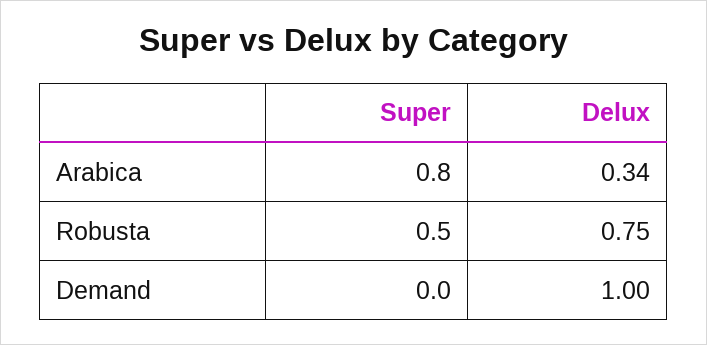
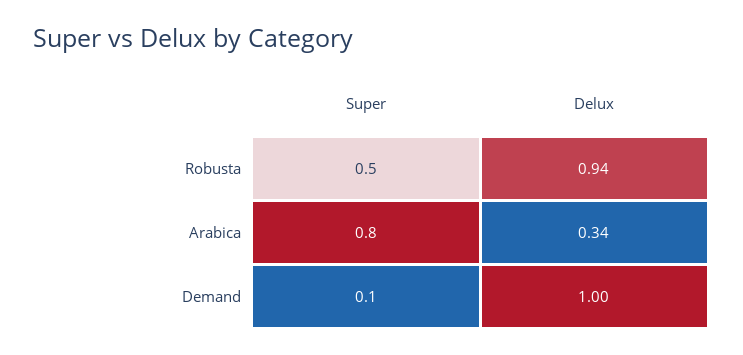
Delux, Robusta: 0.75 -> 0.94
Super, Demand: 0 -> 0.1

